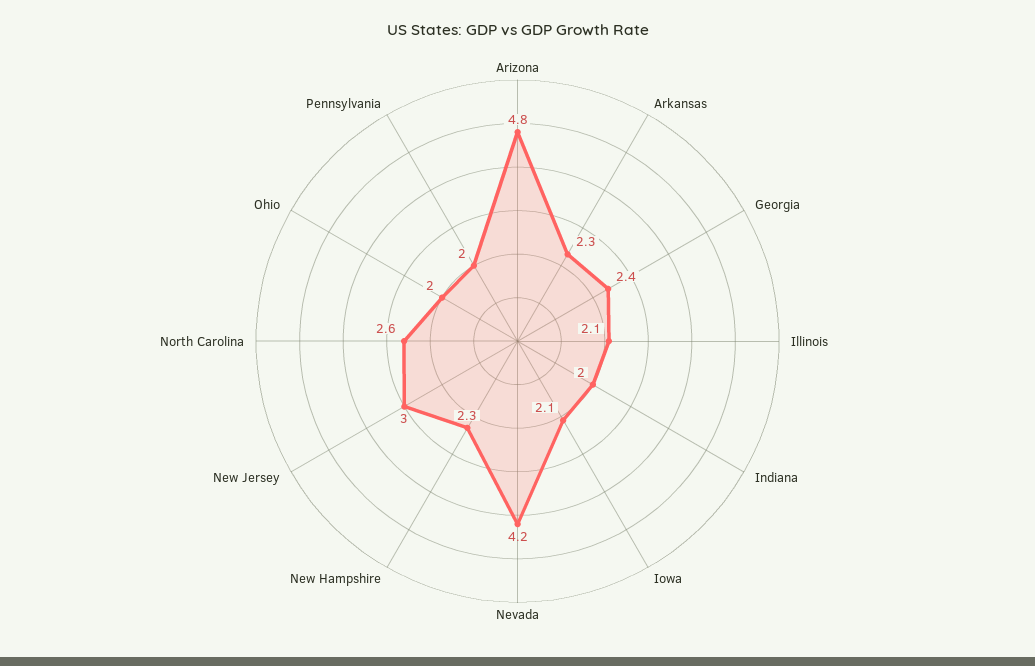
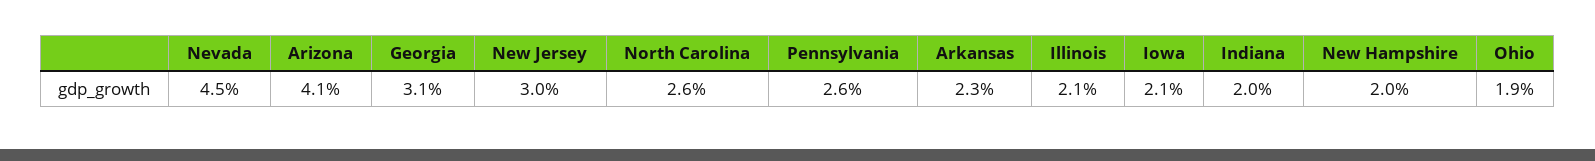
Arizona: 4.8 -> 4.1
Georgia: 2.4 -> 3.1
Nevada: 4.2 -> 4.5
New Hampshire: 2.3 -> 2
Ohio: 2 -> 1.9
Pennsylvania: 2 -> 2.6

